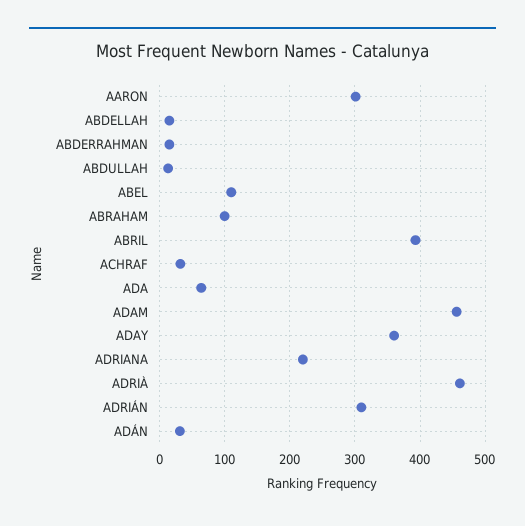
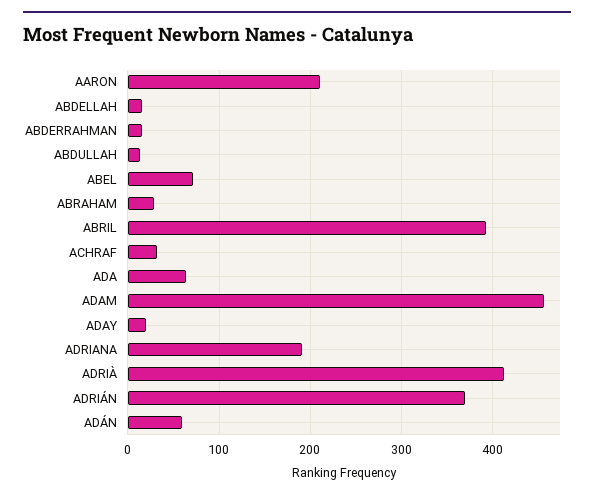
AARON: 300 -> 210
ABEL: 110 -> 70
ABRAHAM: 100 -> 30
ADAY: 360 -> 20
ADRIANA: 220 -> 190
ADRIÀ: 460 -> 410
ADRIÁN: 310 -> 370
ADÁN: 30 -> 60

